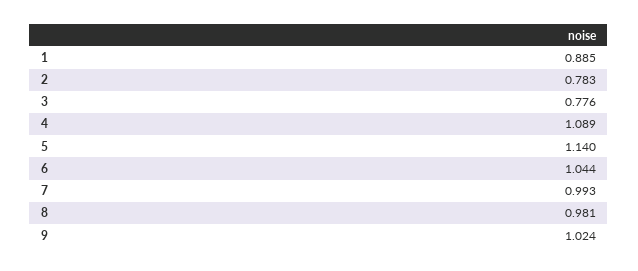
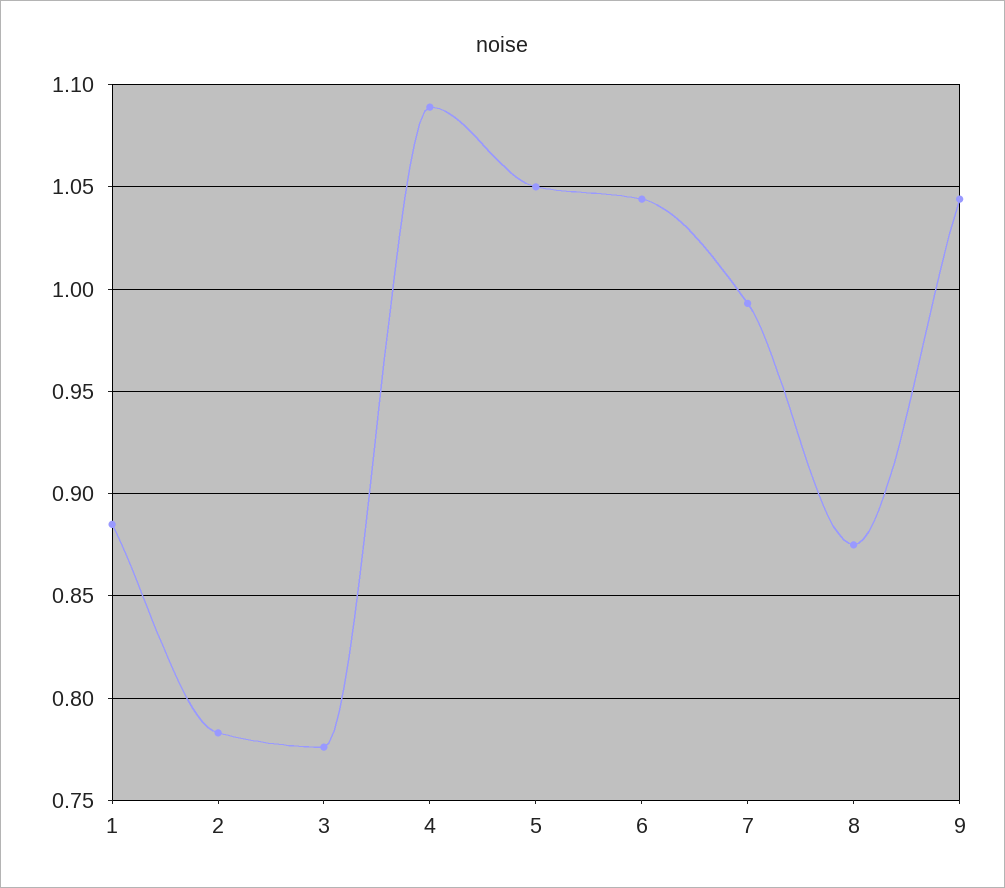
5: 1.14 -> 1.05
8: 0.981 -> 0.875
9: 1.024 -> 1.045

